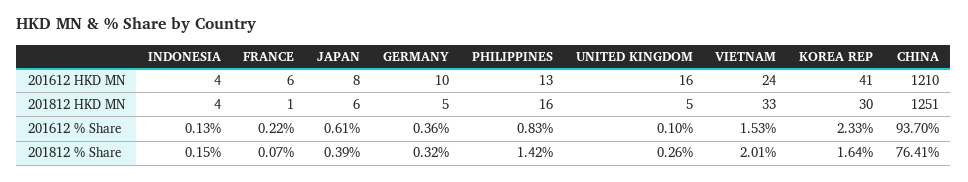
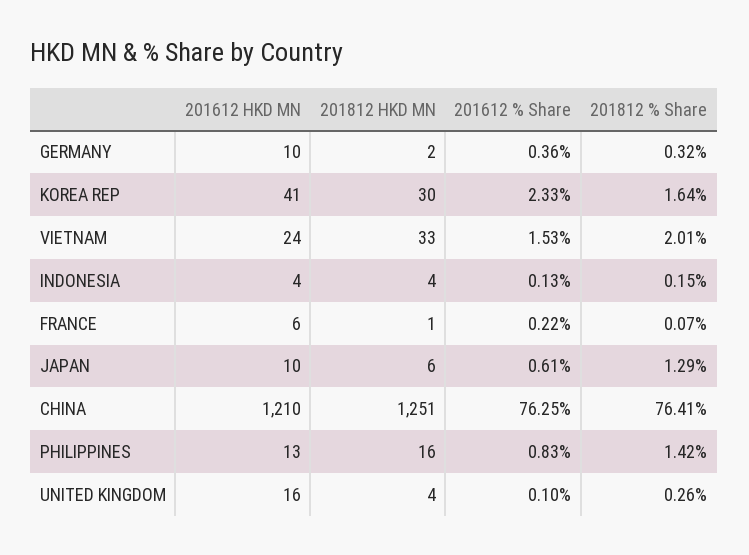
JAPAN, 201612 HKD MN: 8 -> 10
GERMANY, 201812 HKD MN: 5 -> 2
UNITED KINGDOM, 201812 HKD MN: 5 -> 4
CHINA, 201612 % Share: 93.7 -> 76.25
JAPAN, 201812 % Share: 0.39 -> 1.29

